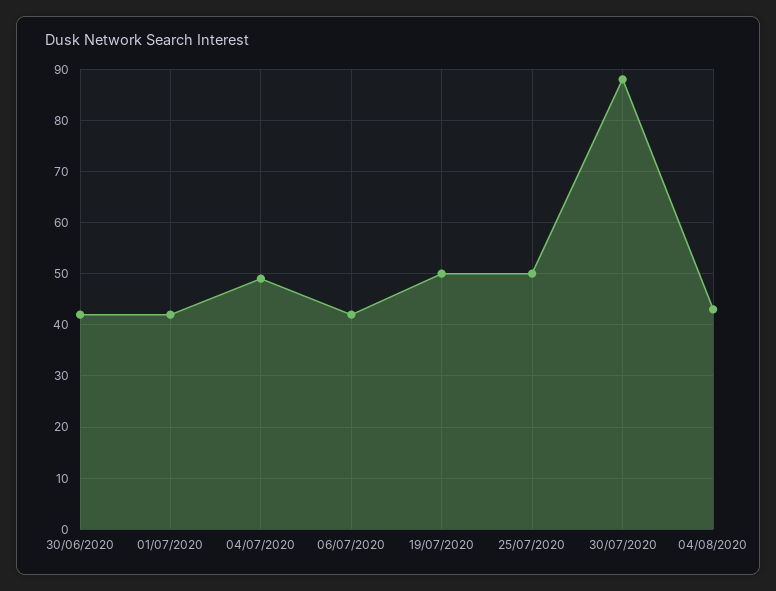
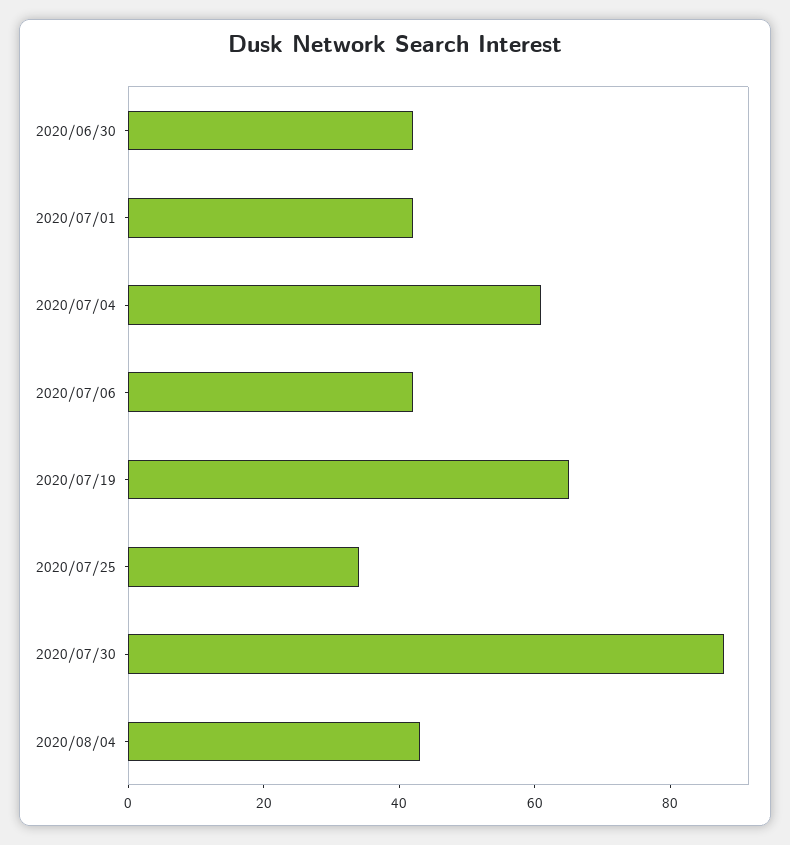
04/07/2020: 50 -> 60
19/07/2020: 50 -> 65
25/07/2020: 50 -> 35

